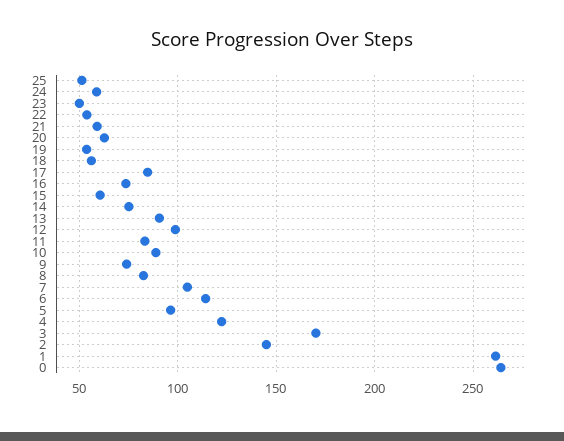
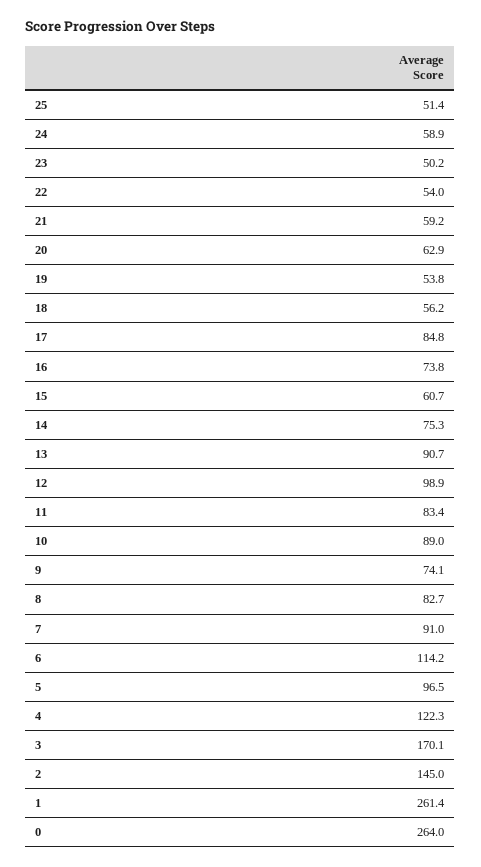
7: 105 -> 91

